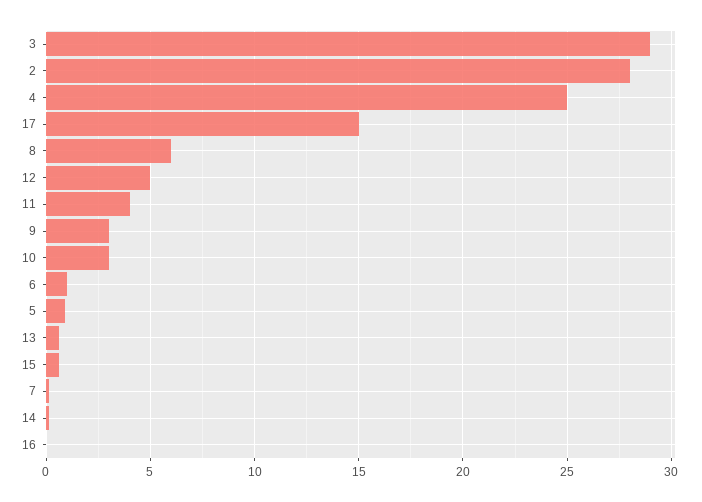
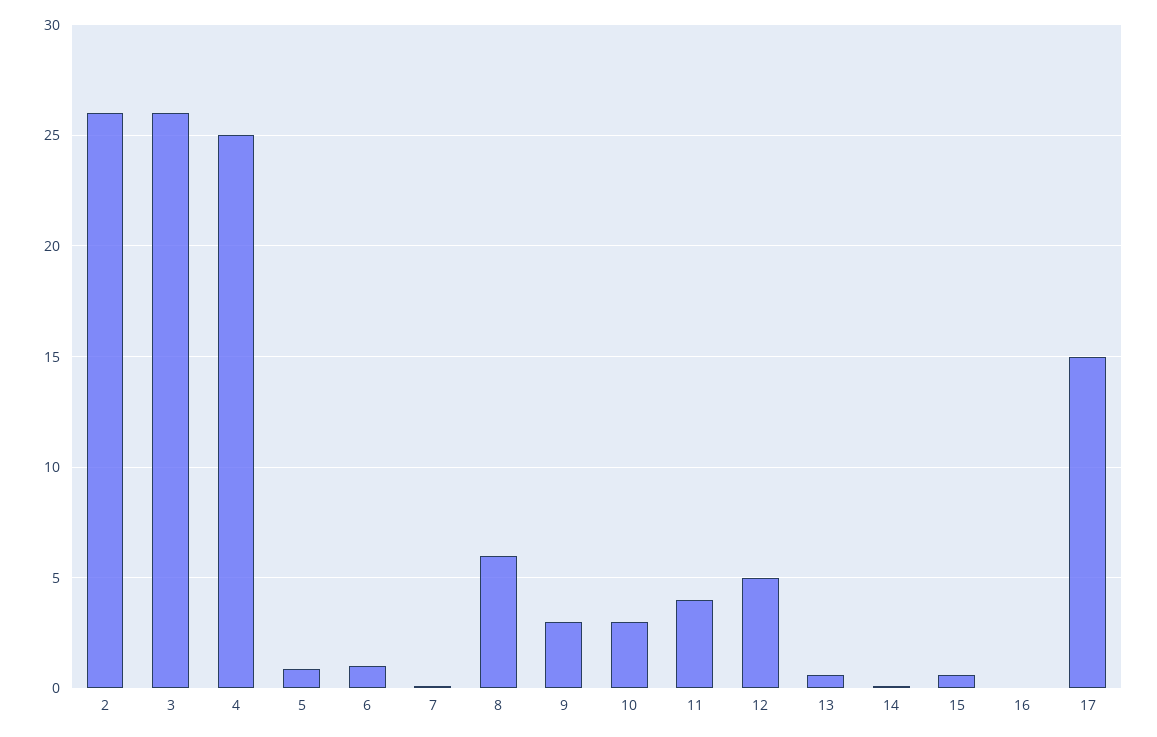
3: 29 -> 26
2: 28 -> 26

